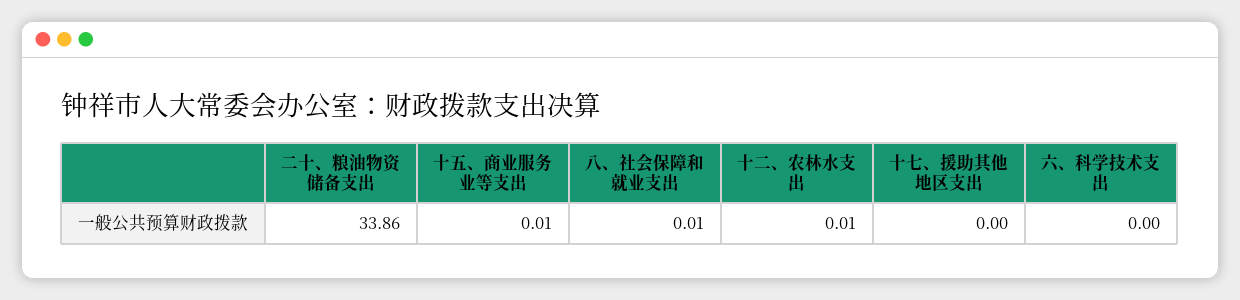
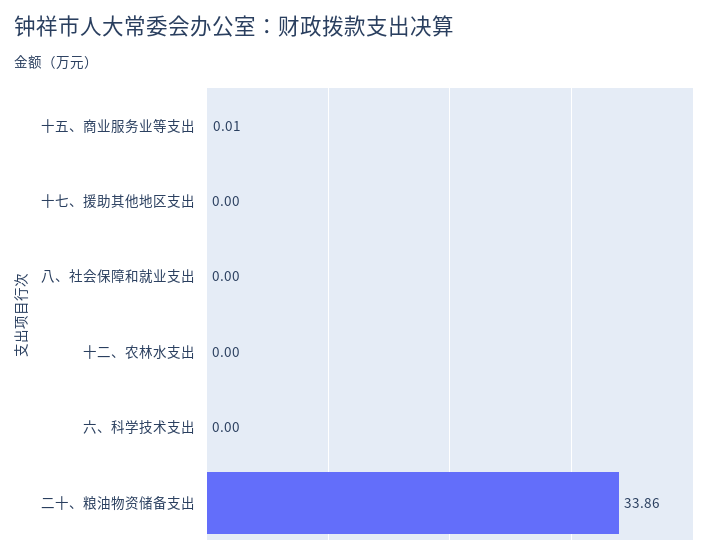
八、社会保障和就业支出: 0.01 -> 0
十二、农林水支出: 0.01 -> 0

